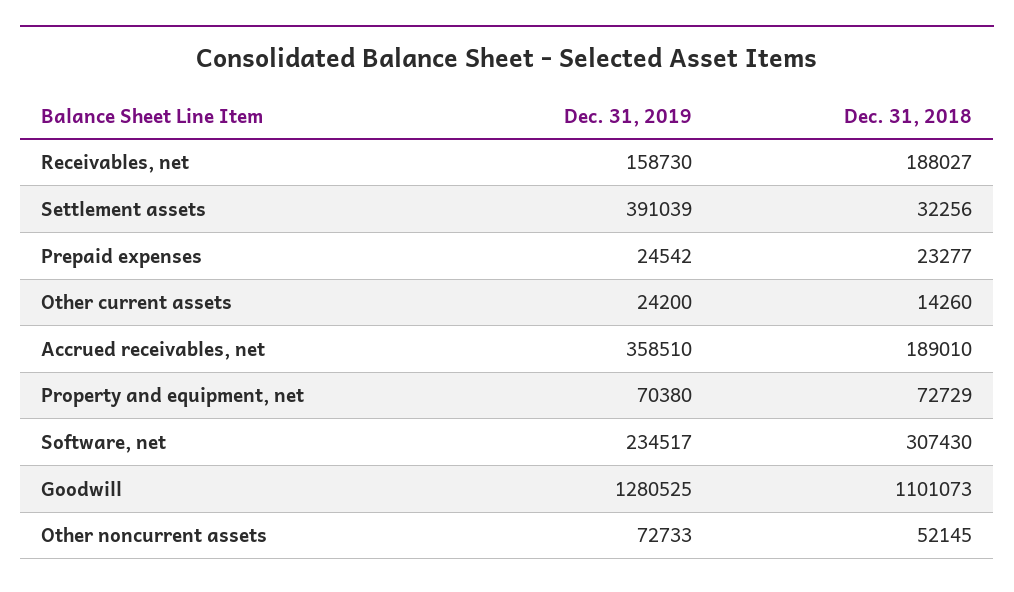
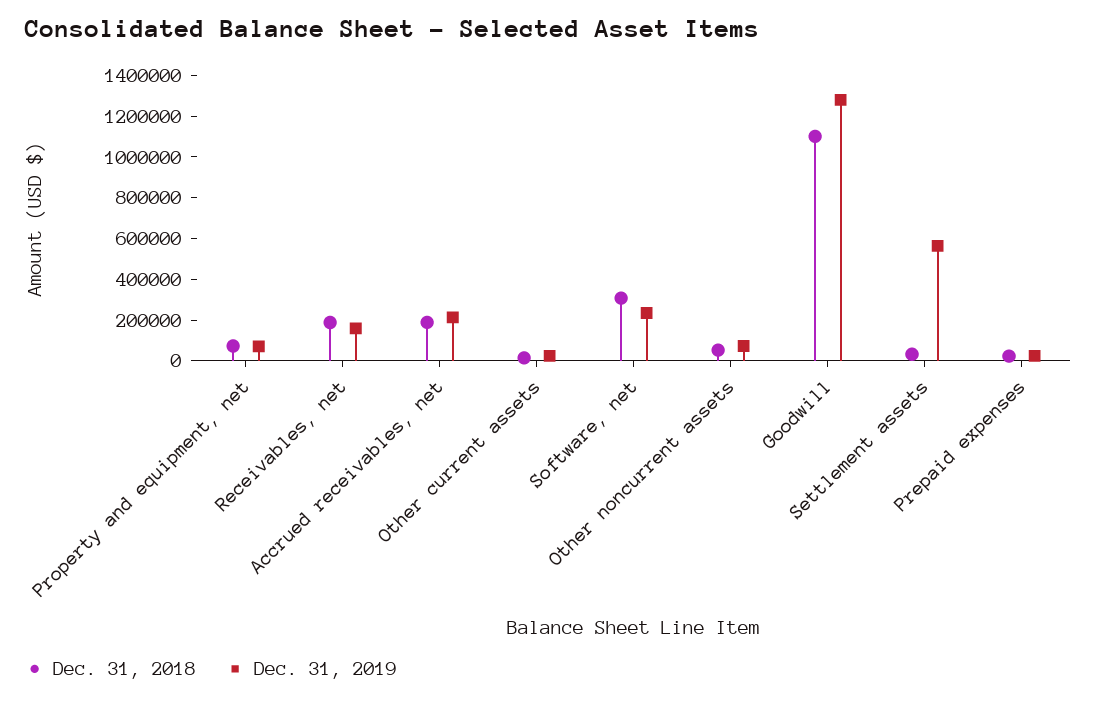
Dec. 31, 2019, Settlement assets: 391039 -> 550000
Dec. 31, 2019, Accrued receivables, net: 358510 -> 200000

